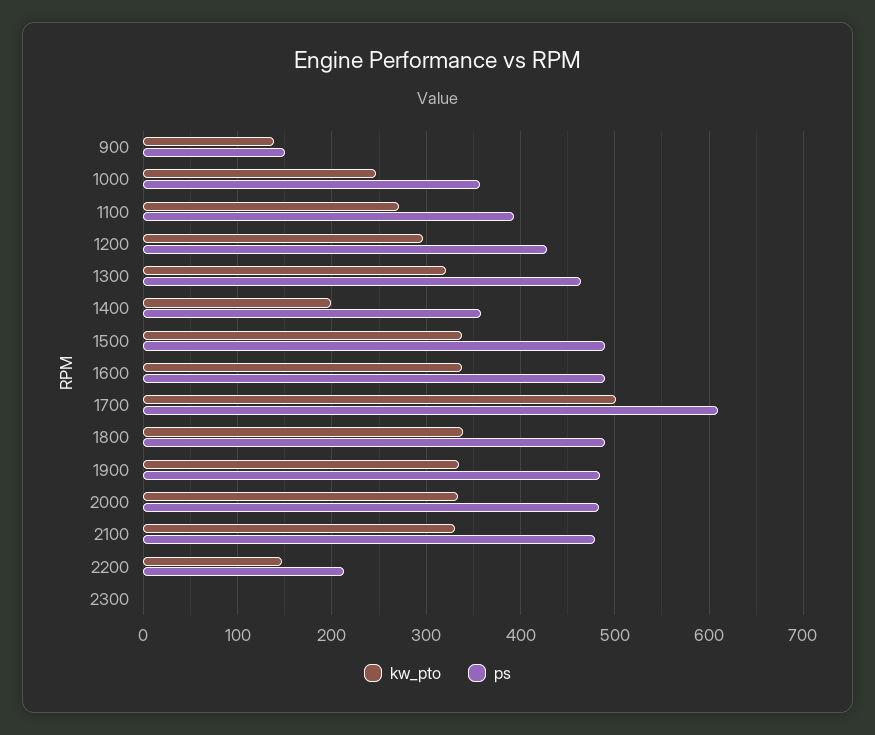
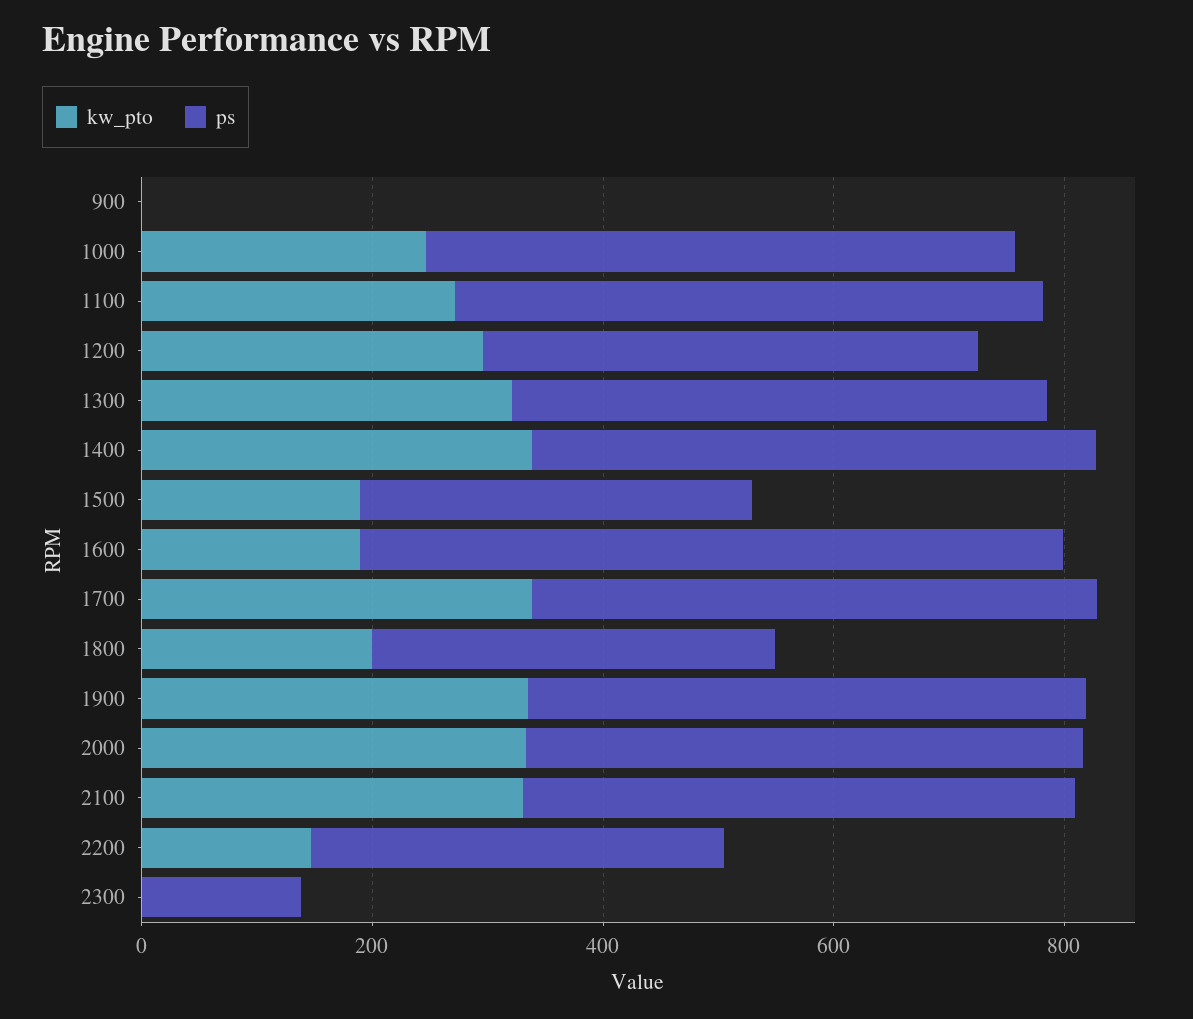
kw_pto, 900: 140 -> 0
ps, 900: 150 -> 0
ps, 1000: 360 -> 500
ps, 1100: 390 -> 500
kw_pto, 1400: 200 -> 350
ps, 1400: 360 -> 500
kw_pto, 1500: 340 -> 200
ps, 1500: 490 -> 350
kw_pto, 1600: 340 -> 200
ps, 1600: 490 -> 600
kw_pto, 1700: 500 -> 350
ps, 1700: 610 -> 500
kw_pto, 1800: 340 -> 200
ps, 1800: 490 -> 350
ps, 2200: 210 -> 350
ps, 2300: 0 -> 150

